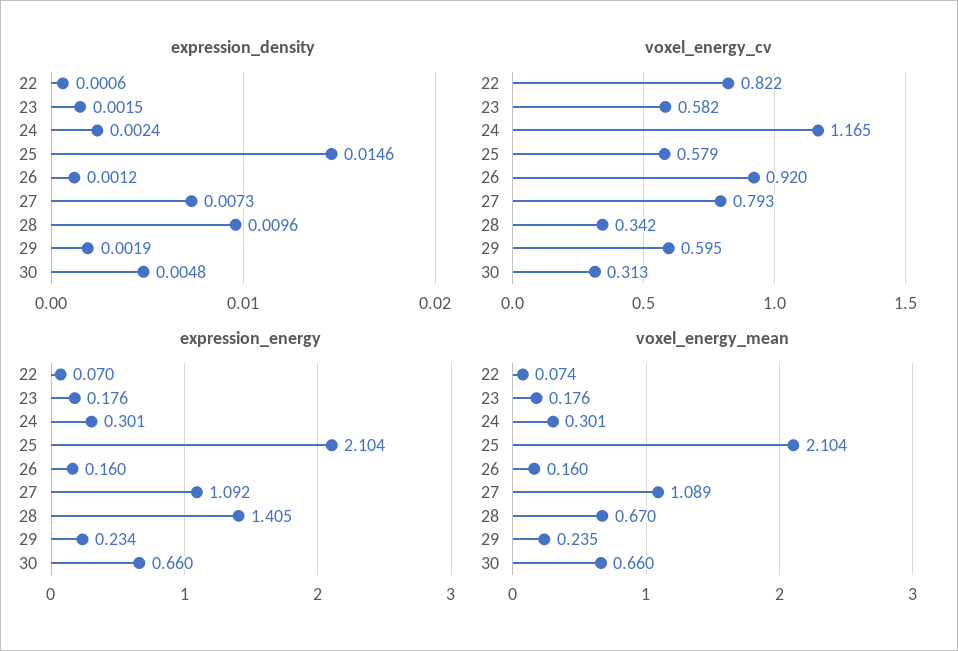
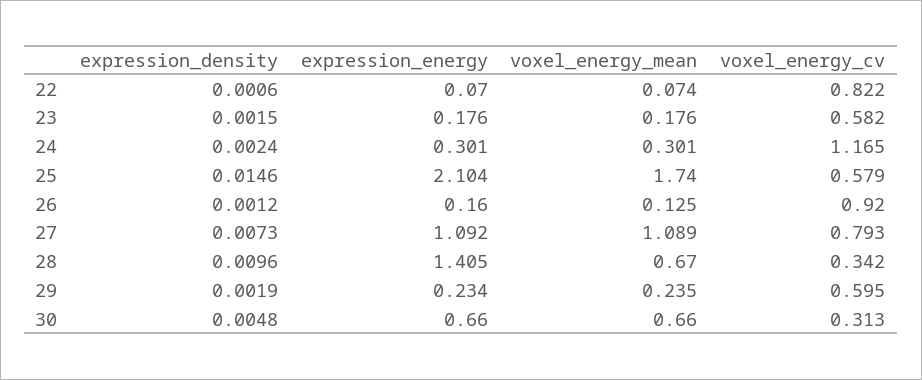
voxel_energy_mean, 25: 2.104 -> 1.74
voxel_energy_mean, 26: 0.16 -> 0.125

